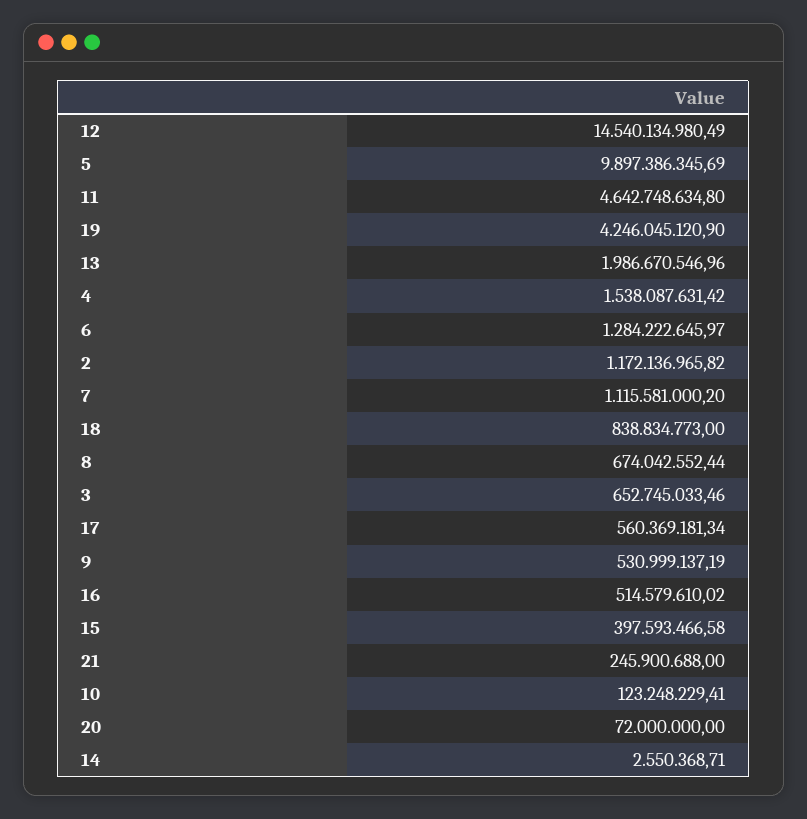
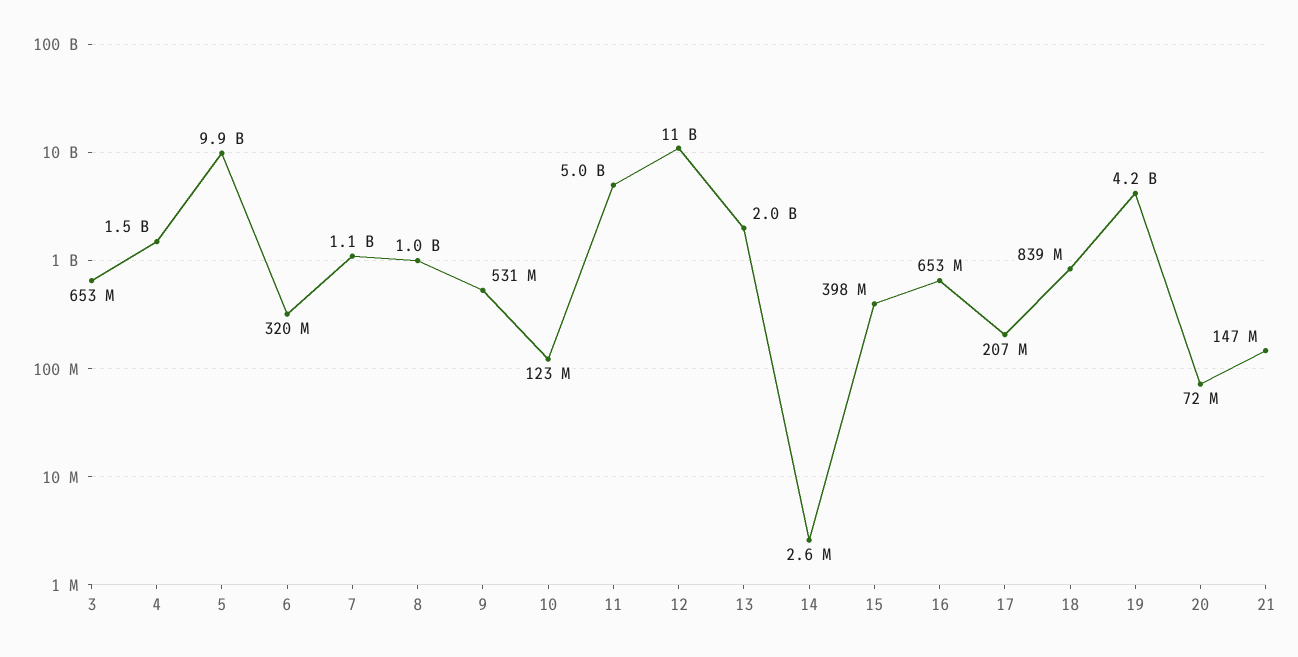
12: 14540134980.49 -> 11000000000
11: 4642748634.8 -> 5000000000
6: 1284222645.97 -> 320000000
2: 1172136965.82 -> none
8: 674042552.44 -> 1000000000
17: 560369181.34 -> 207000000
16: 514579610.02 -> 653000000
21: 245900688 -> 147000000

